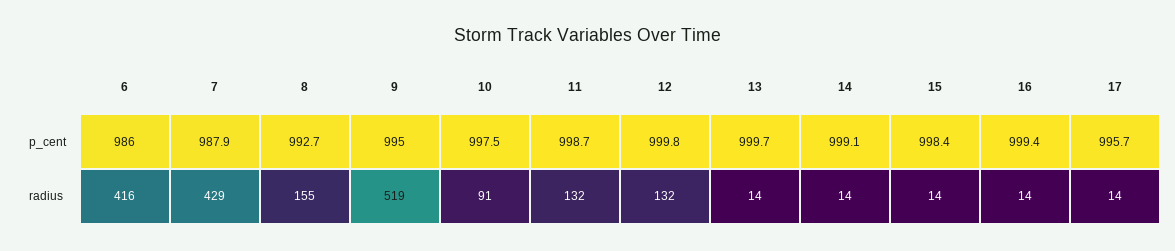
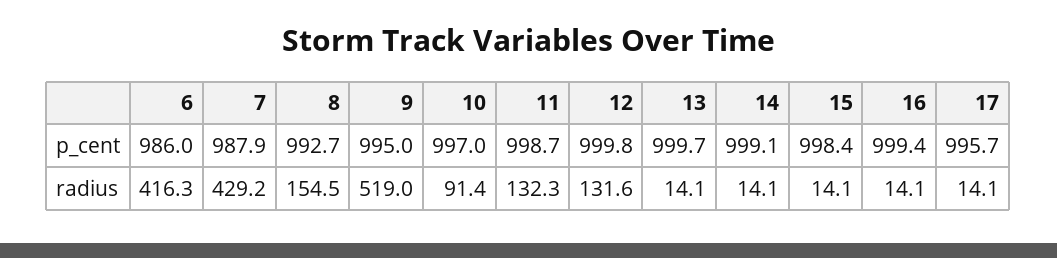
10, p_cent: 997.5 -> 997

